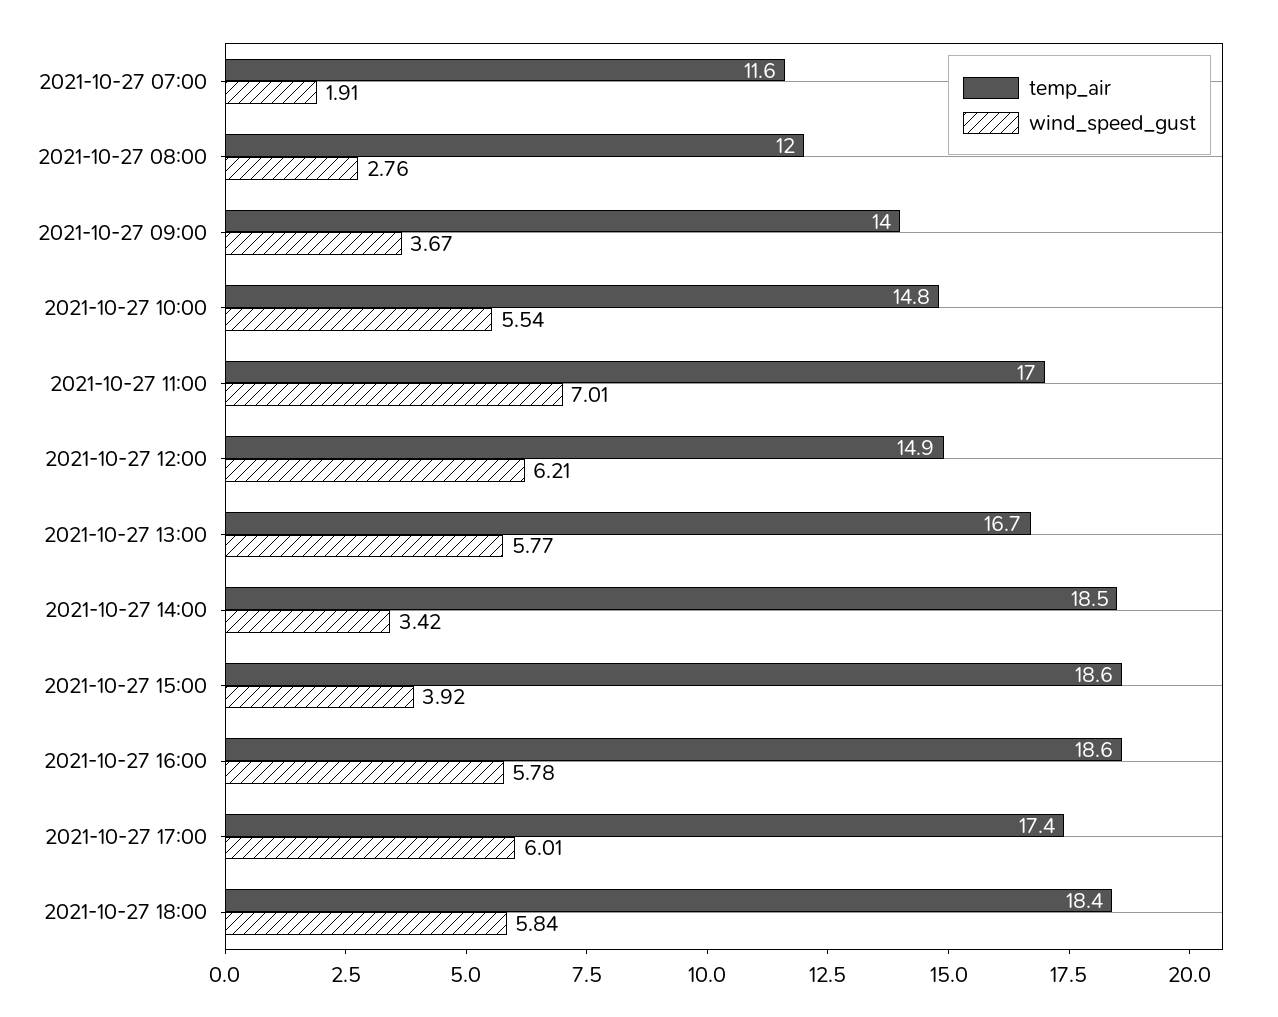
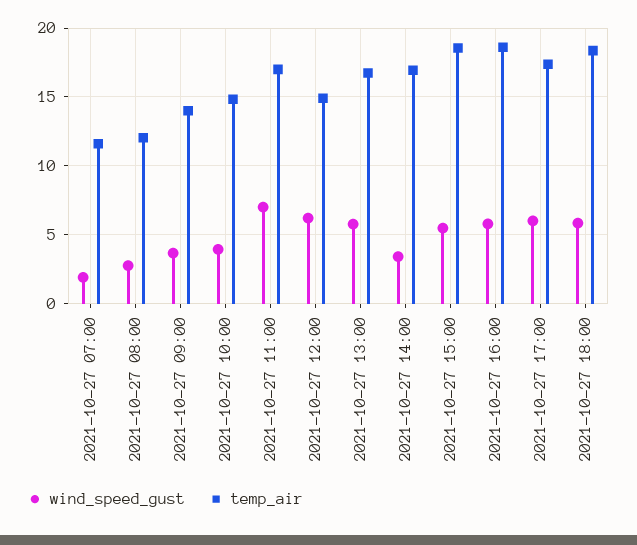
wind_speed_gust, 2021-10-27 10:00: 5.54 -> 4
temp_air, 2021-10-27 14:00: 18.5 -> 17
wind_speed_gust, 2021-10-27 15:00: 3.92 -> 5.5

